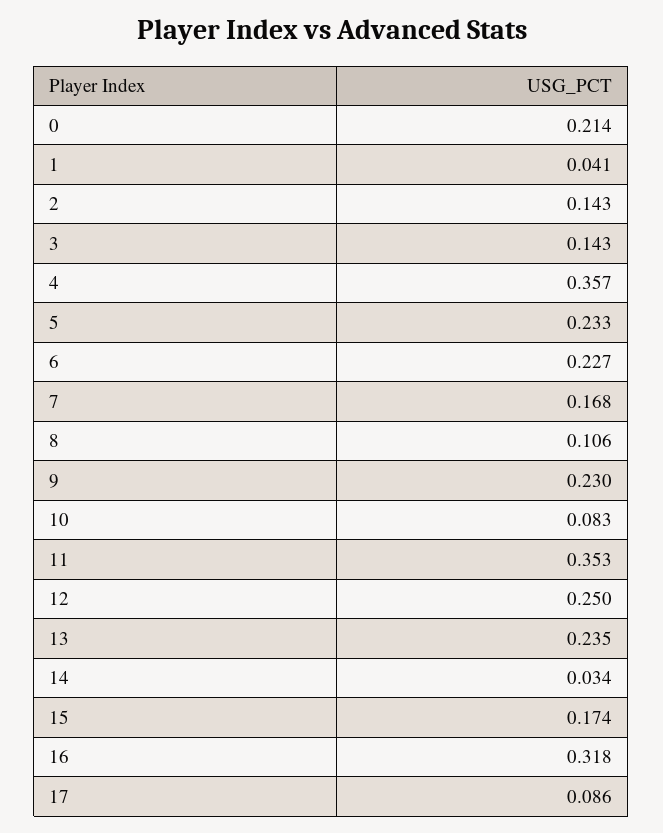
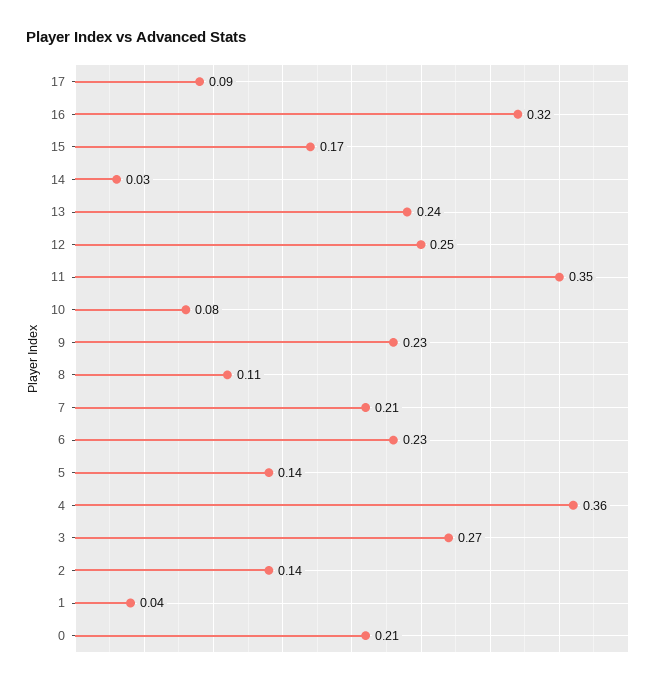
3: 0.143 -> 0.27
5: 0.233 -> 0.14
7: 0.168 -> 0.21

